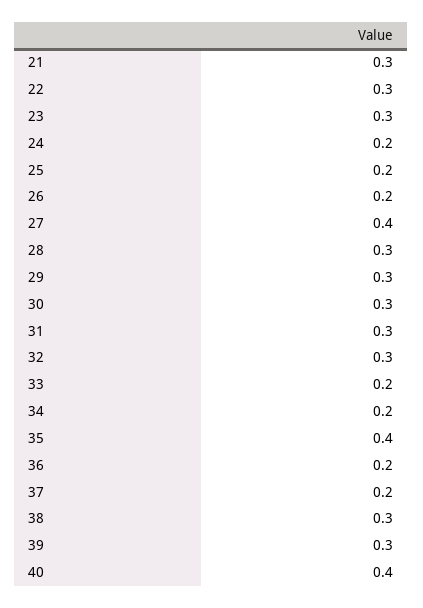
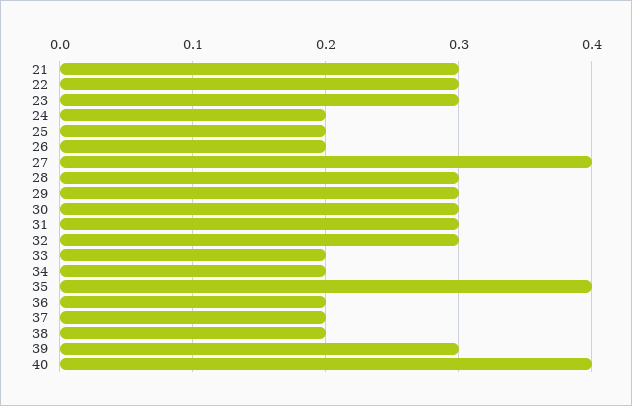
38: 0.3 -> 0.2

